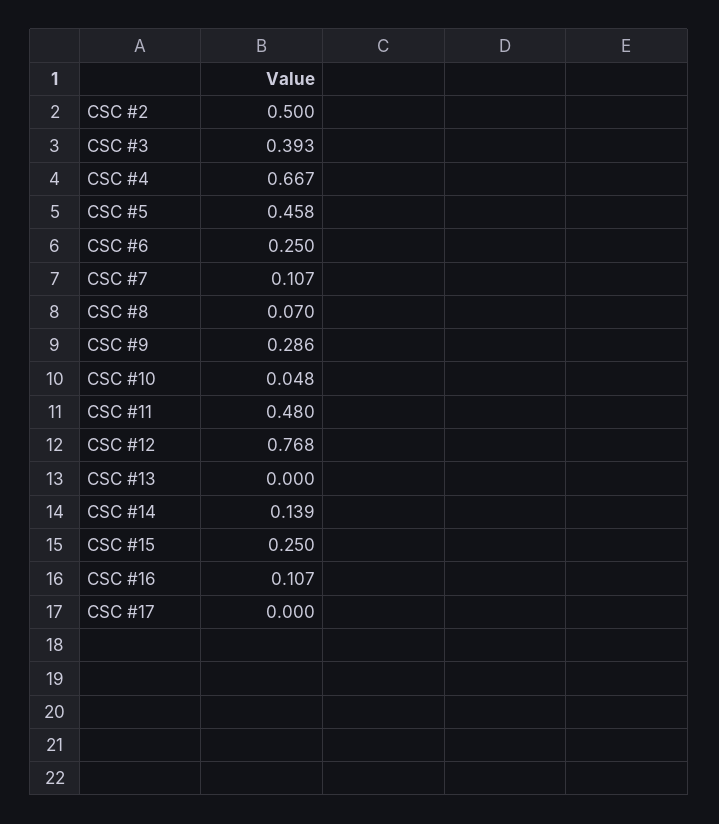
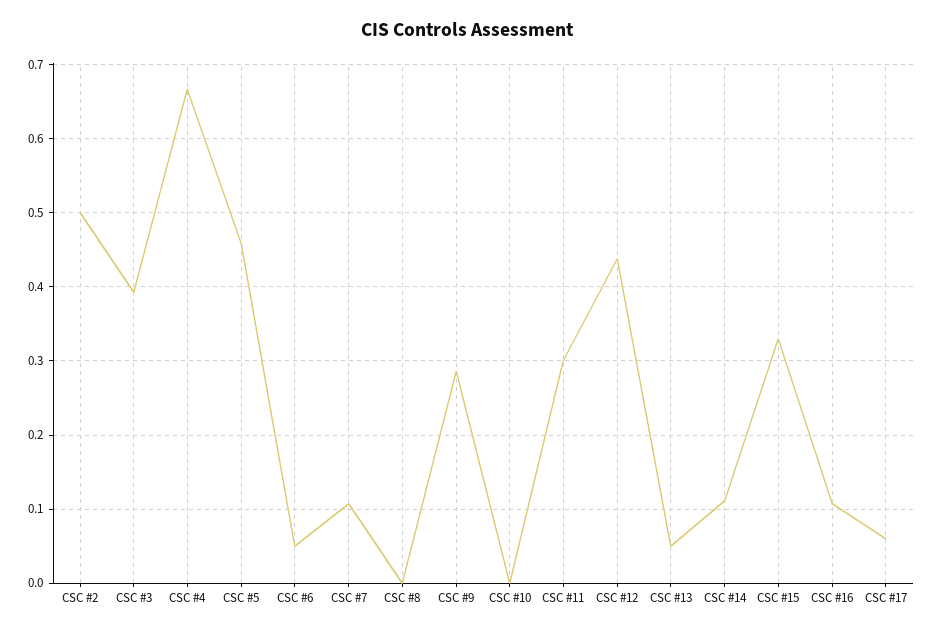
CSC #6: 0.25 -> 0.05
CSC #8: 0.07 -> 0
CSC #10: 0.048 -> 0
CSC #11: 0.48 -> 0.3
CSC #12: 0.768 -> 0.44
CSC #13: 0 -> 0.05
CSC #14: 0.139 -> 0.11
CSC #15: 0.25 -> 0.33
CSC #17: 0 -> 0.06

